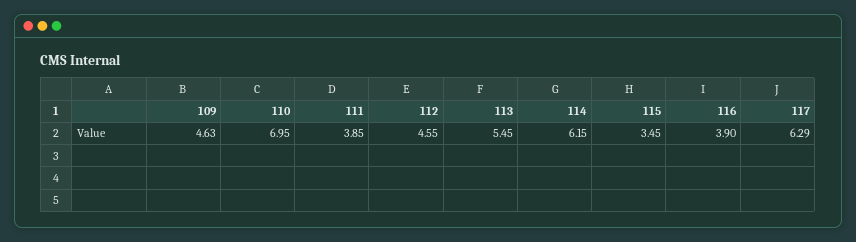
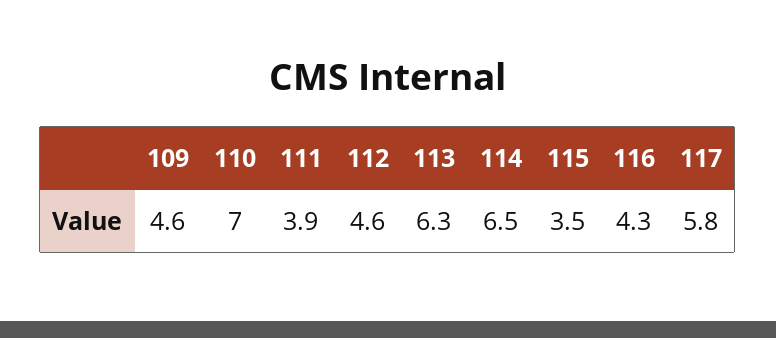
113: 5.45 -> 6.3
114: 6.15 -> 6.5
116: 3.9 -> 4.3
117: 6.29 -> 5.8

